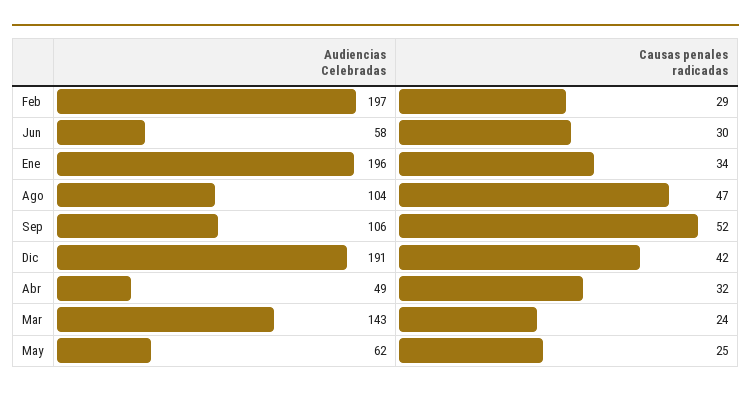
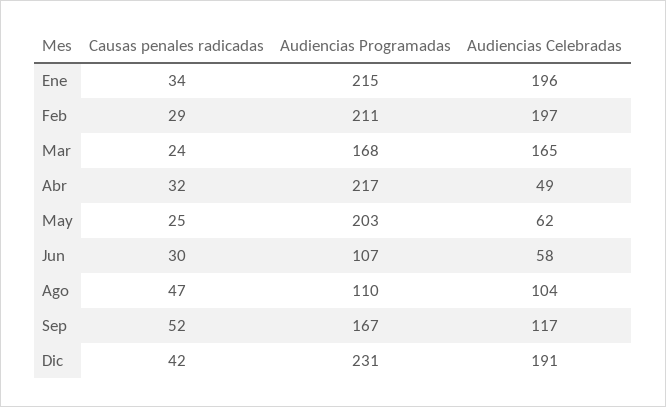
Audiencias Celebradas, Sep: 106 -> 117
Audiencias Celebradas, Mar: 143 -> 165
Audiencias Programadas, Ene: none -> 215
Audiencias Programadas, Feb: none -> 211
Audiencias Programadas, Mar: none -> 168
Audiencias Programadas, Abr: none -> 217
Audiencias Programadas, May: none -> 203
Audiencias Programadas, Jun: none -> 107
Audiencias Programadas, Ago: none -> 110
Audiencias Programadas, Sep: none -> 167
Audiencias Programadas, Dic: none -> 231

